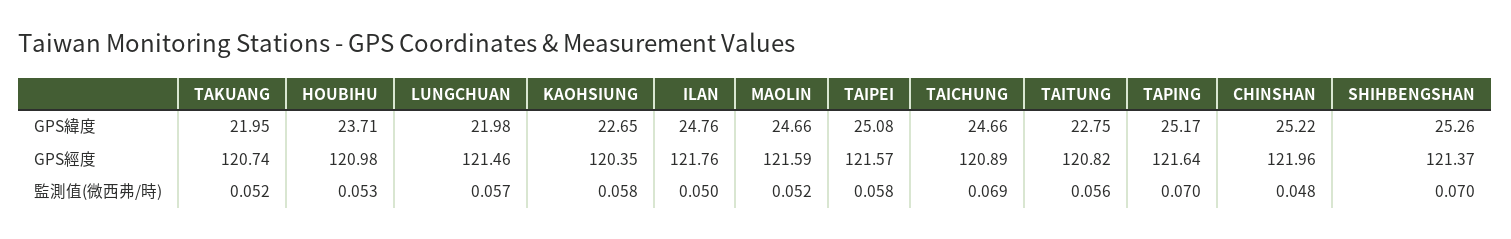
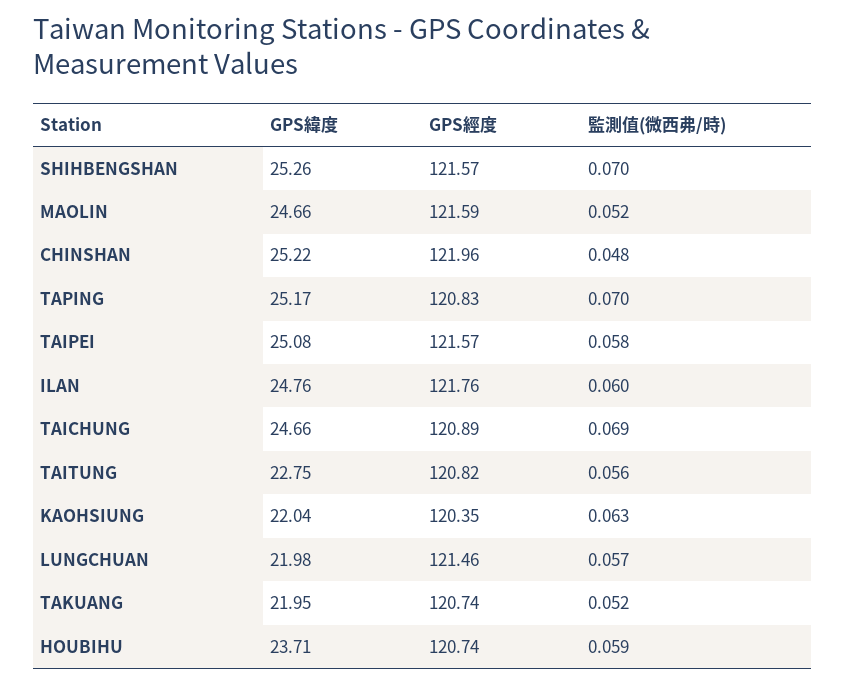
KAOHSIUNG, GPS緯度: 22.65 -> 22.04
HOUBIHU, GPS經度: 120.98 -> 120.74
TAPING, GPS經度: 121.64 -> 120.83
SHIHBENGSHAN, GPS經度: 121.37 -> 121.57
HOUBIHU, 監測值(微西弗/時): 0.053 -> 0.059
KAOHSIUNG, 監測值(微西弗/時): 0.058 -> 0.063
ILAN, 監測值(微西弗/時): 0.05 -> 0.06

